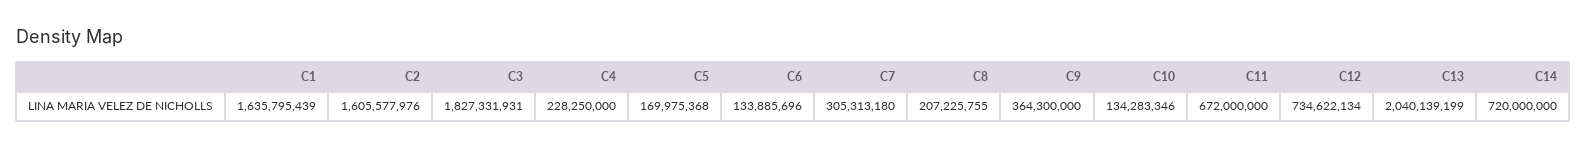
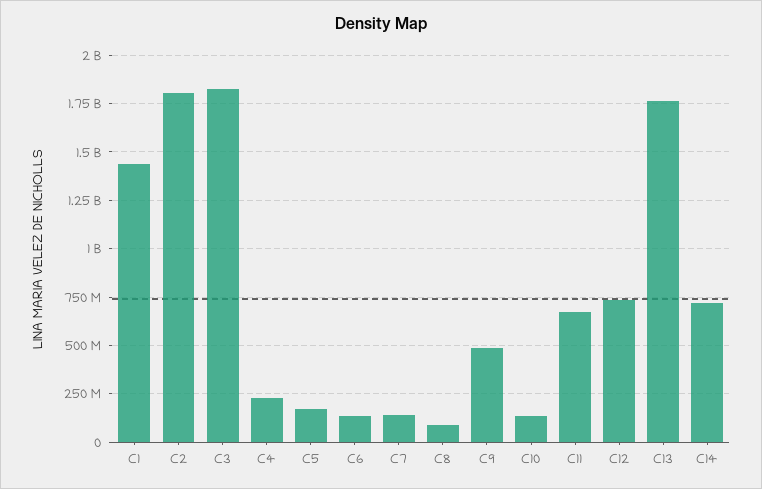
C1: 1635795439 -> 1450000000
C2: 1605577976 -> 1800000000
C7: 305313180 -> 150000000
C8: 207225755 -> 100000000
C9: 364300000 -> 500000000
C13: 2040139199 -> 1750000000

